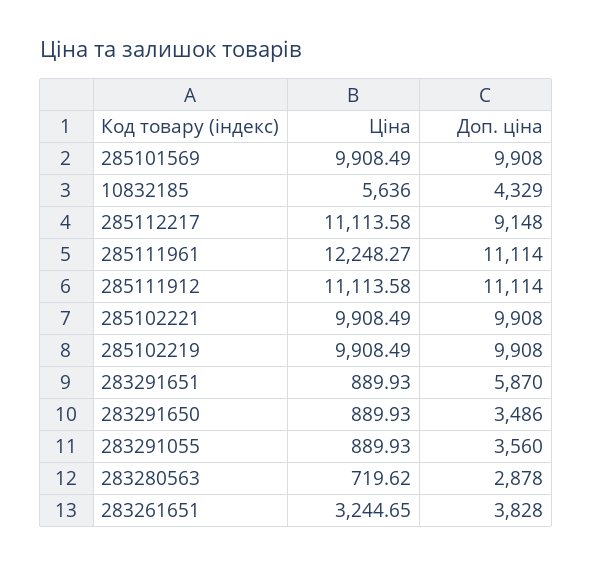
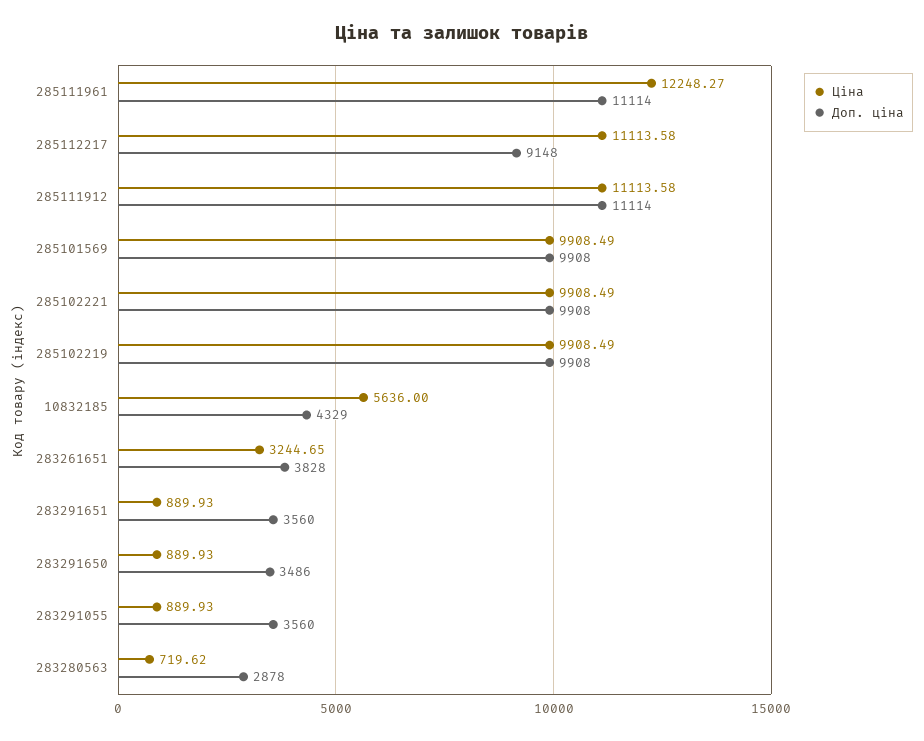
Доп. ціна, 283291651: 5870 -> 3560

